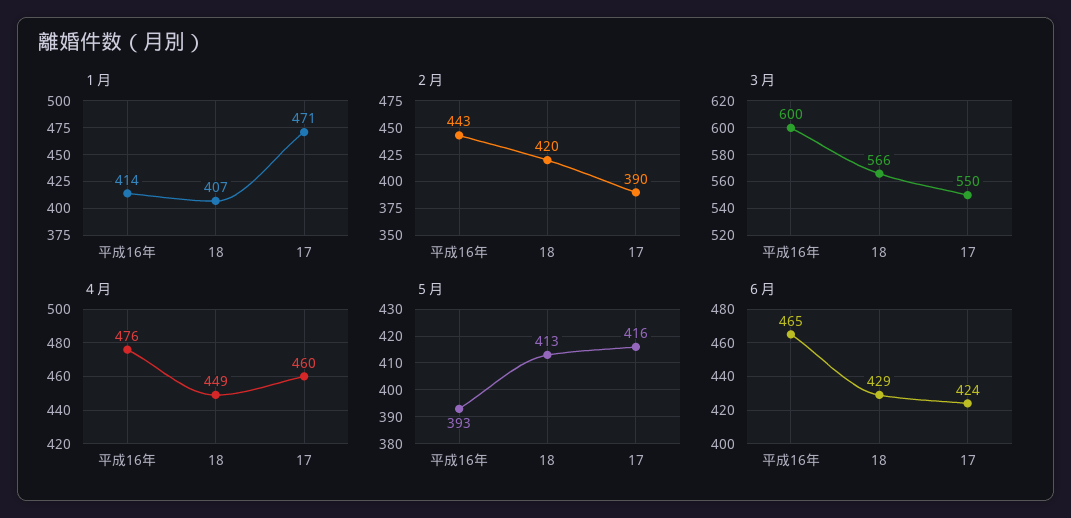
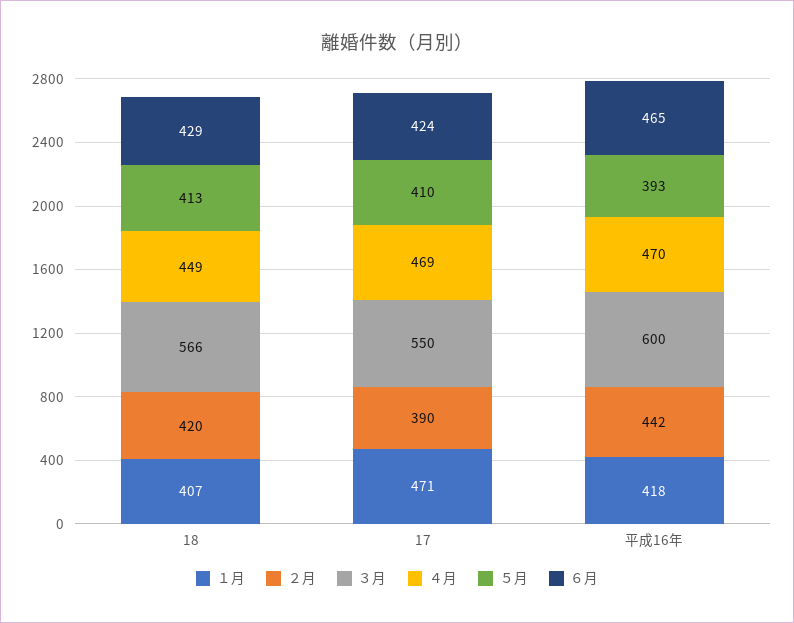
１月, 平成16年: 414 -> 418
２月, 平成16年: 443 -> 442
４月, 平成16年: 476 -> 470
４月, 17: 460 -> 469
５月, 17: 416 -> 410

